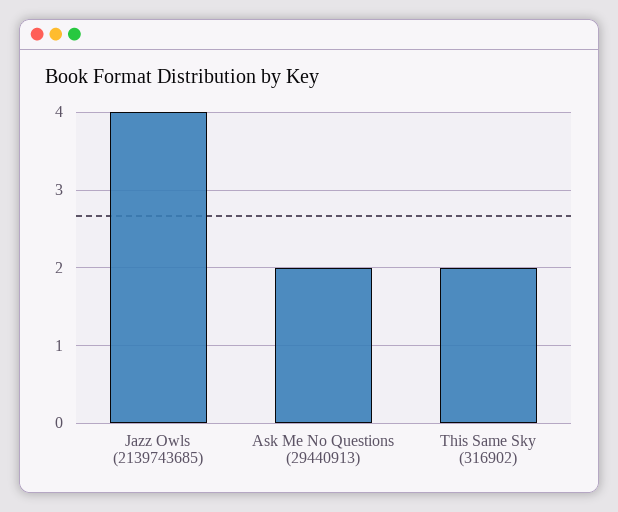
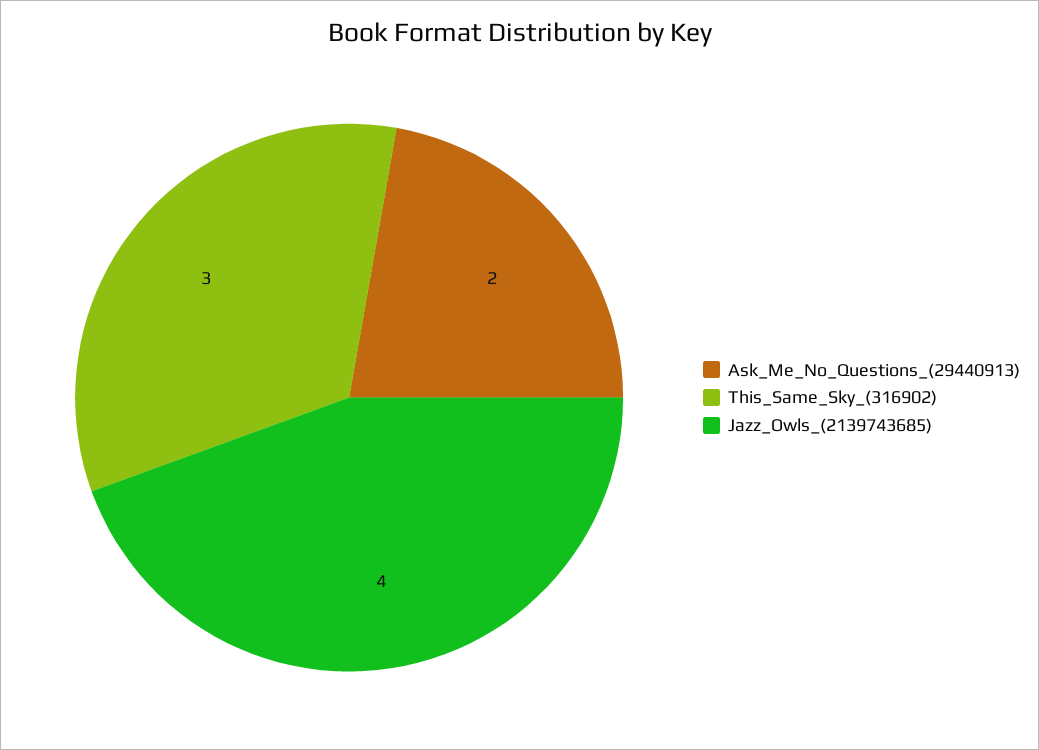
This Same Sky (316902): 2 -> 3

